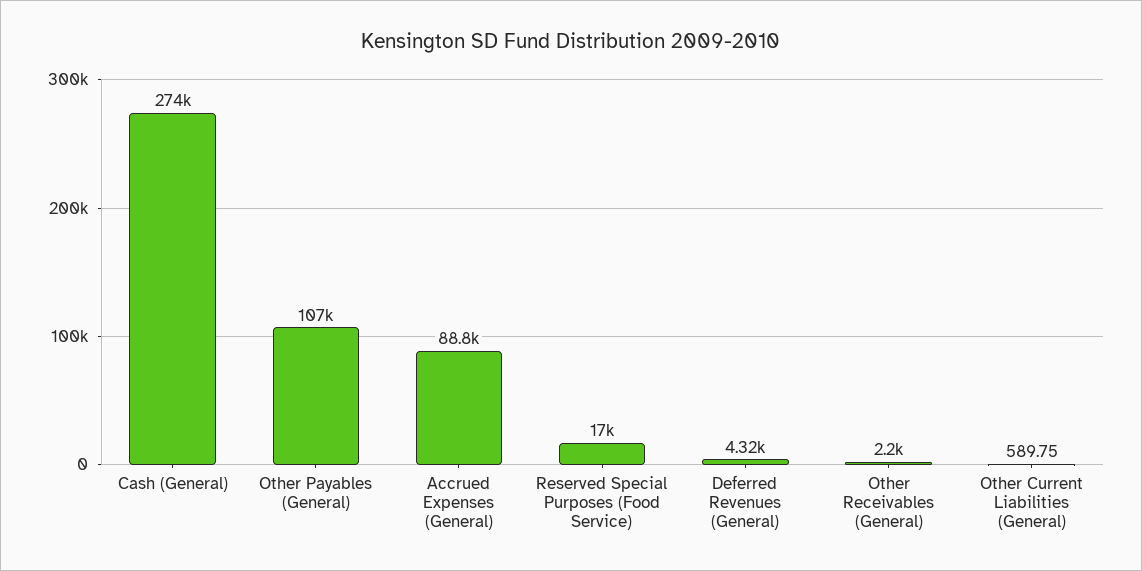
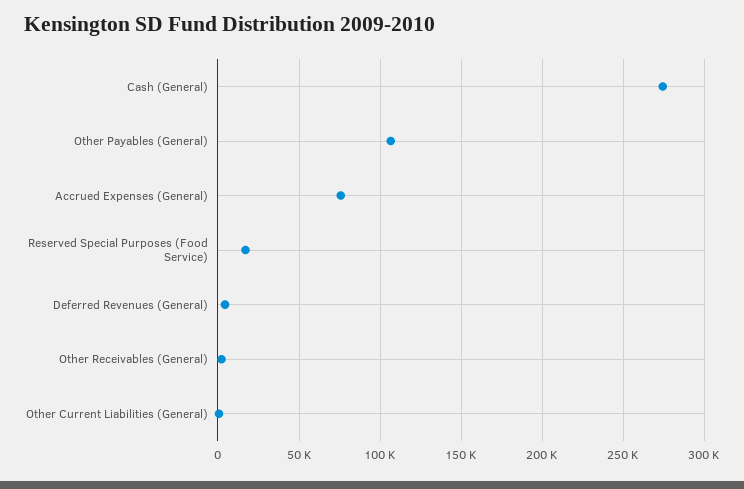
Accrued Expenses (General): 88800 -> 75000

